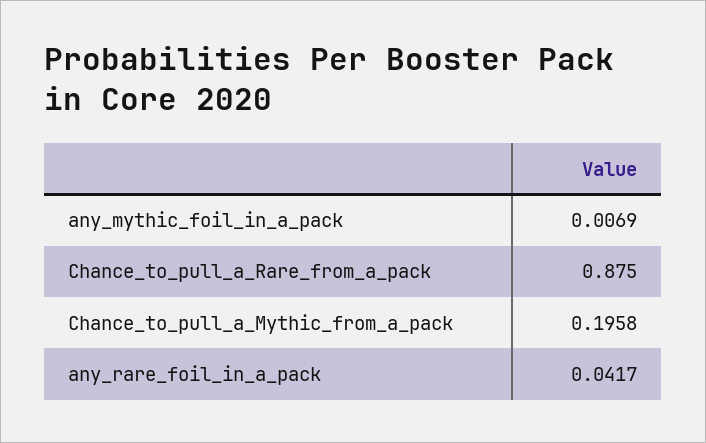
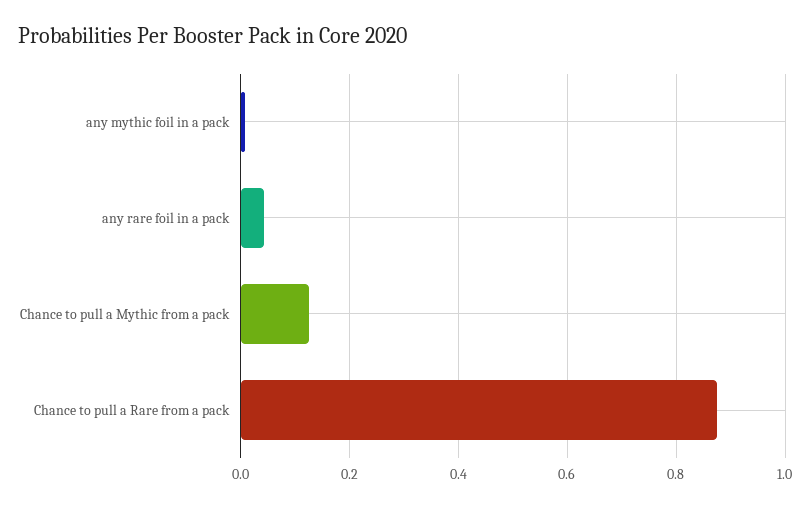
Chance_to_pull_a_Mythic_from_a_pack: 0.1958 -> 0.12

